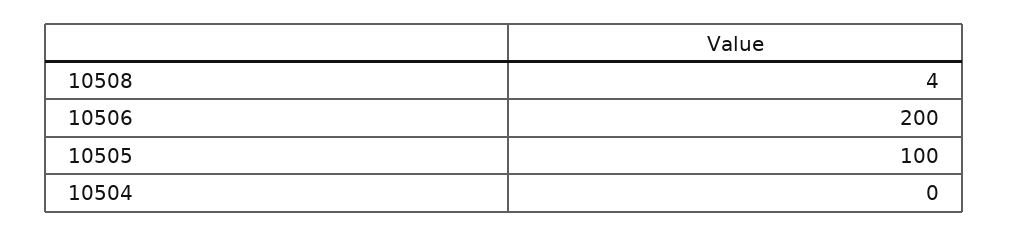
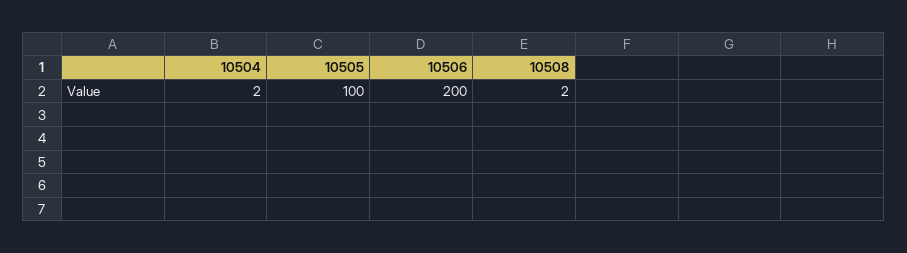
10508: 4 -> 2
10504: 0 -> 2

